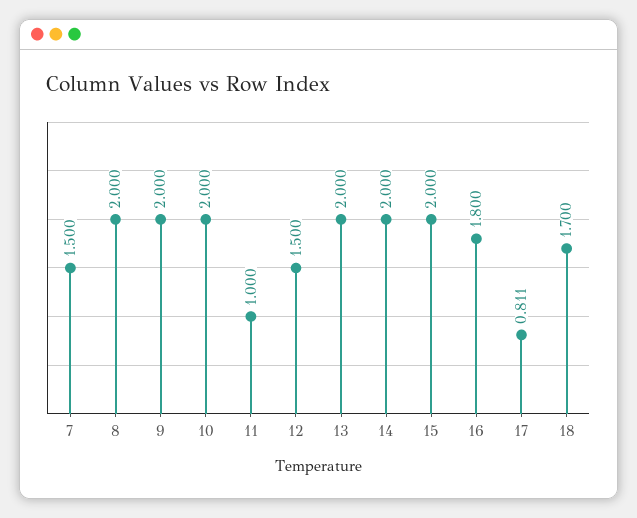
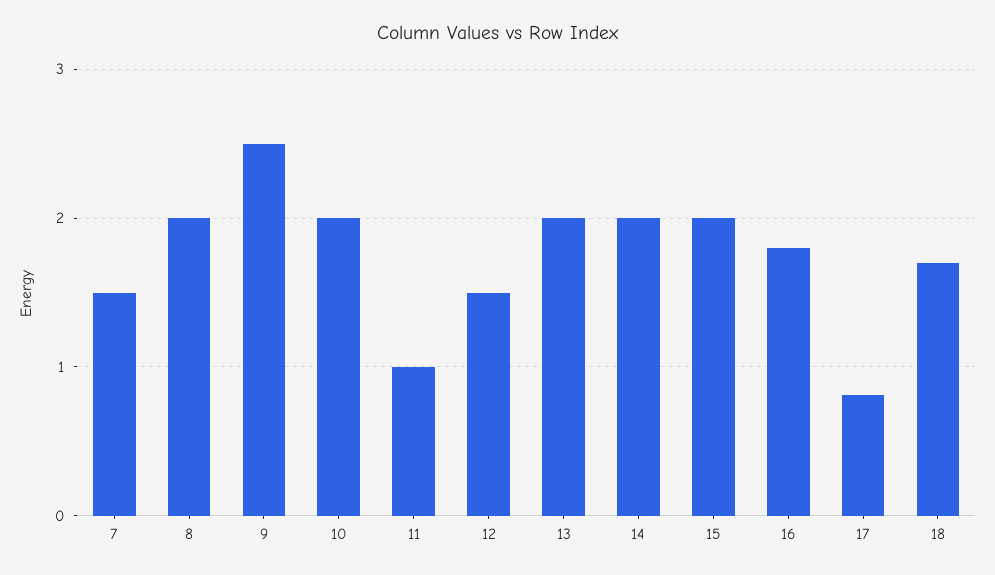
9: 2 -> 2.5

